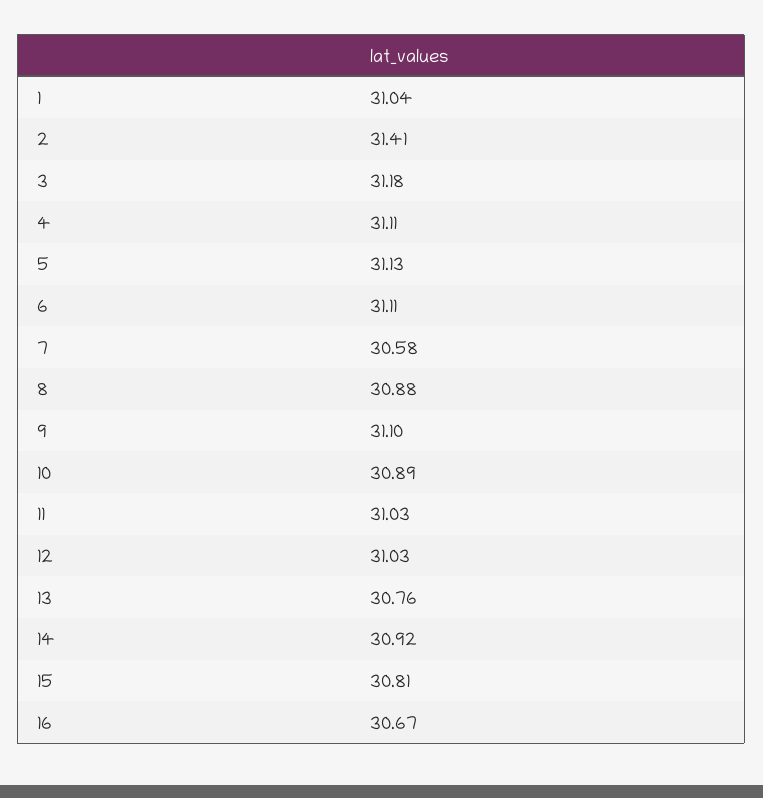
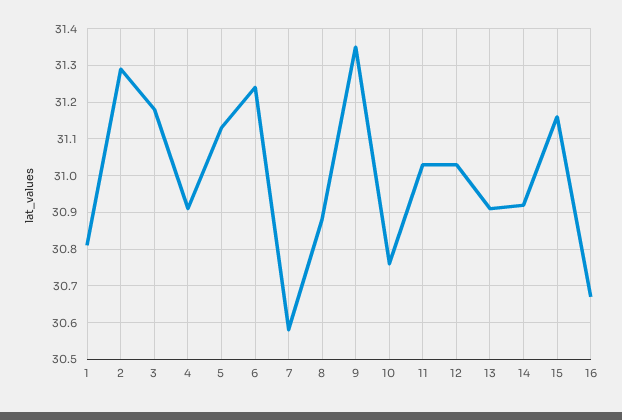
1: 31.04 -> 30.8
2: 31.41 -> 31.3
4: 31.11 -> 30.9
6: 31.11 -> 31.25
9: 31.1 -> 31.35
10: 30.89 -> 30.75
13: 30.76 -> 30.9
15: 30.81 -> 31.15

